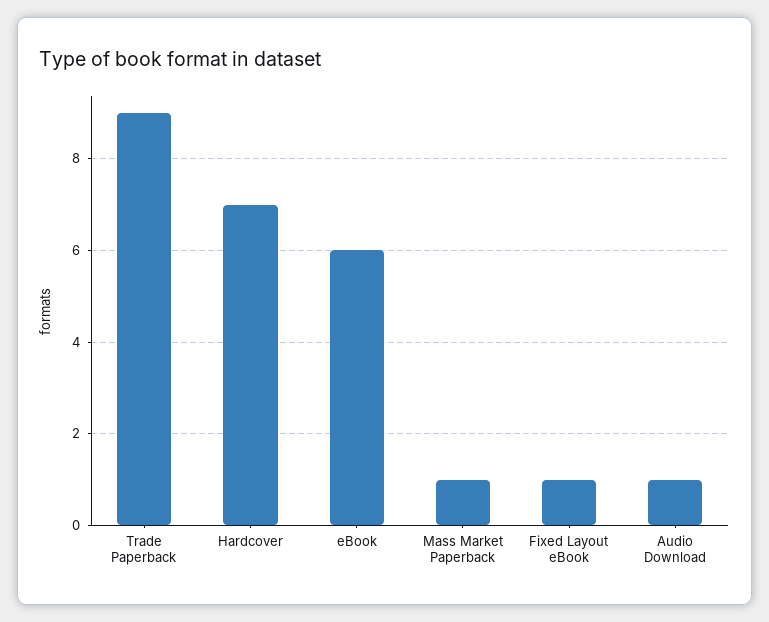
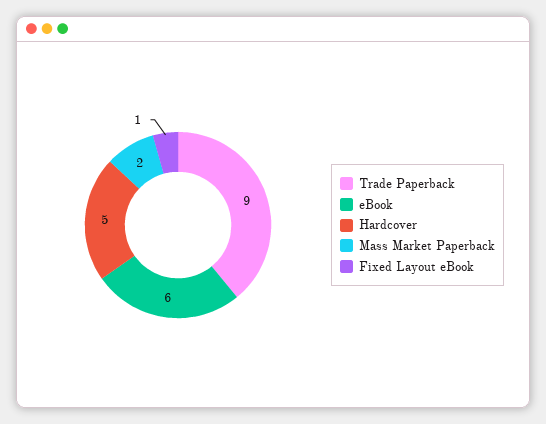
Hardcover: 7 -> 5
Mass Market Paperback: 1 -> 2
Audio Download: 1 -> none

